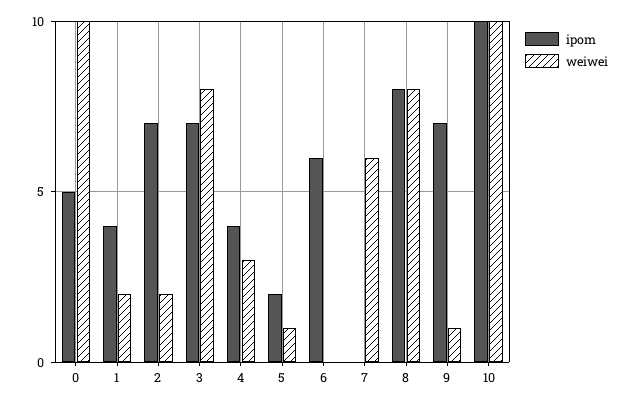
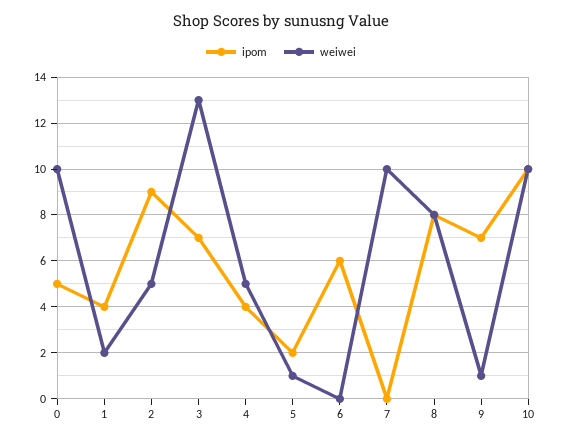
ipom, 2: 7 -> 9
weiwei, 2: 2 -> 5
weiwei, 3: 8 -> 13
weiwei, 4: 3 -> 5
weiwei, 7: 6 -> 10

